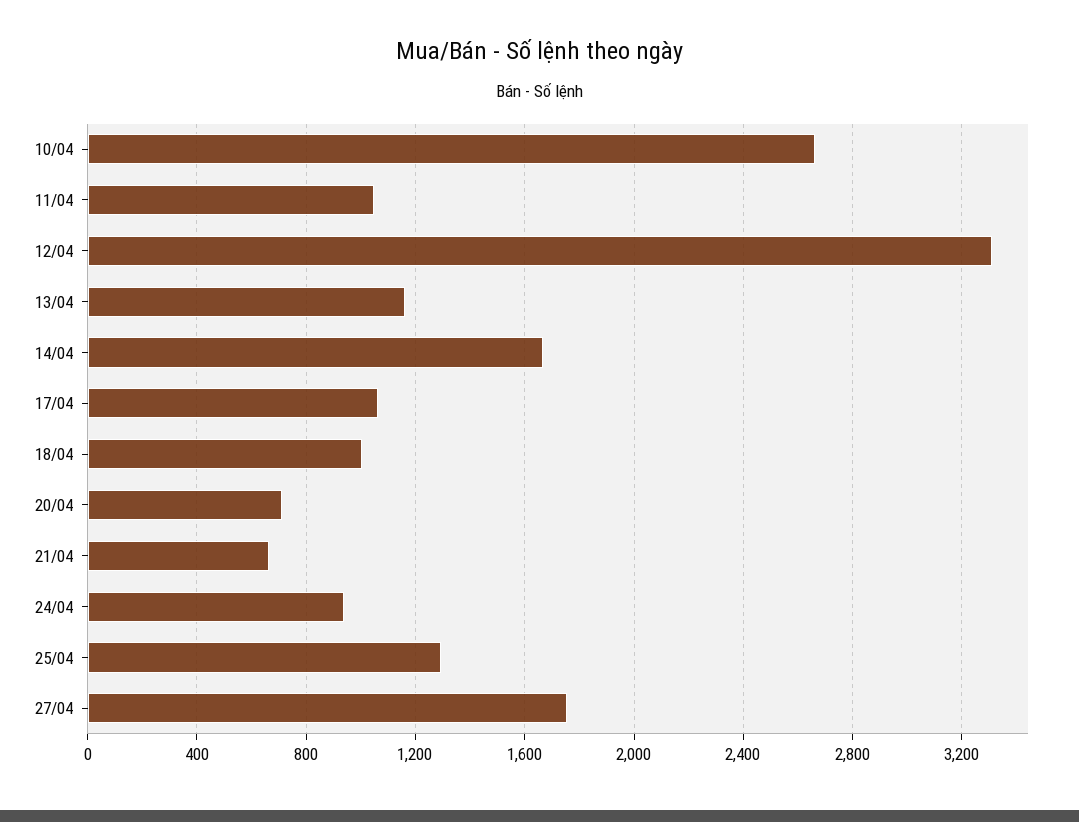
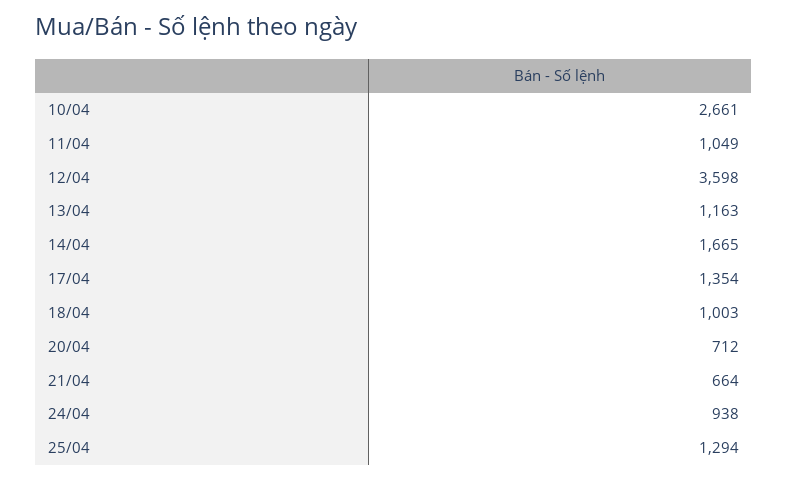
12/04: 3300 -> 3598
17/04: 1050 -> 1354
27/04: 1750 -> none

